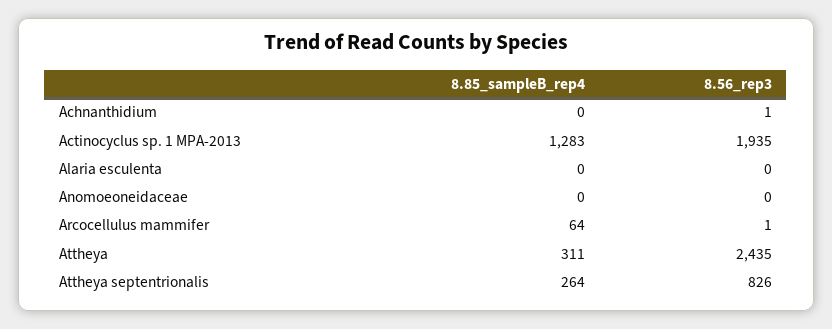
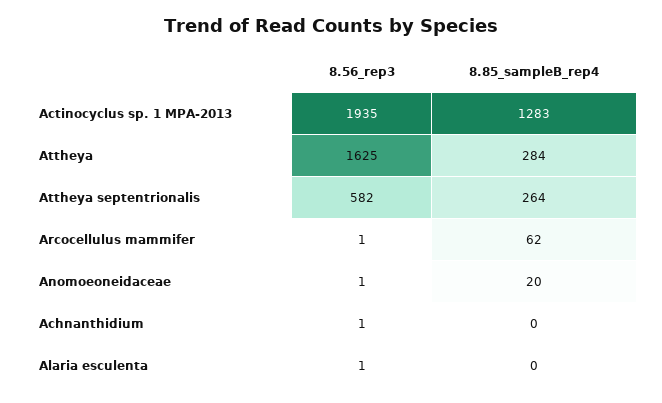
8.56_rep3, Alaria esculenta: 0 -> 1
8.85_sampleB_rep4, Anomoeoneidaceae: 0 -> 20
8.56_rep3, Anomoeoneidaceae: 0 -> 1
8.85_sampleB_rep4, Arcocellulus mammifer: 64 -> 62
8.85_sampleB_rep4, Attheya: 311 -> 284
8.56_rep3, Attheya: 2435 -> 1625
8.56_rep3, Attheya septentrionalis: 826 -> 582

